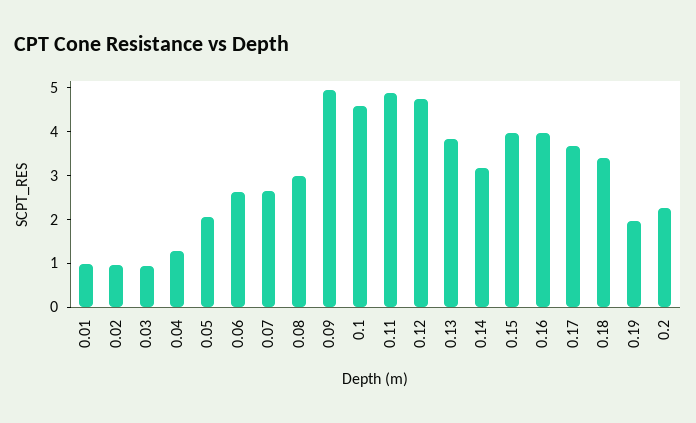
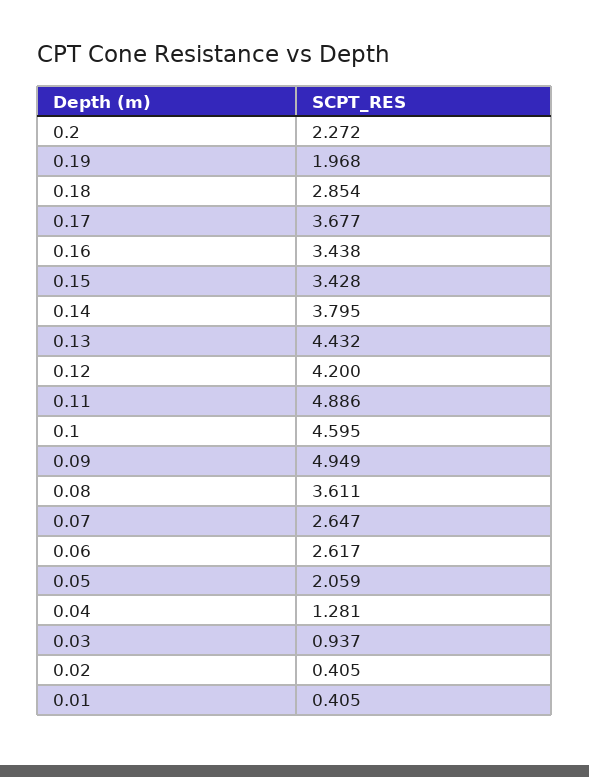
0.01: 1 -> 0.405
0.02: 1 -> 0.405
0.08: 3 -> 3.611
0.12: 4.8 -> 4.2
0.13: 3.8 -> 4.432
0.14: 3.2 -> 3.795
0.15: 4 -> 3.428
0.16: 4 -> 3.438
0.18: 3.4 -> 2.854

